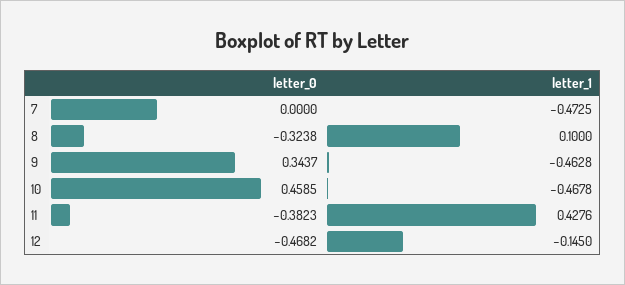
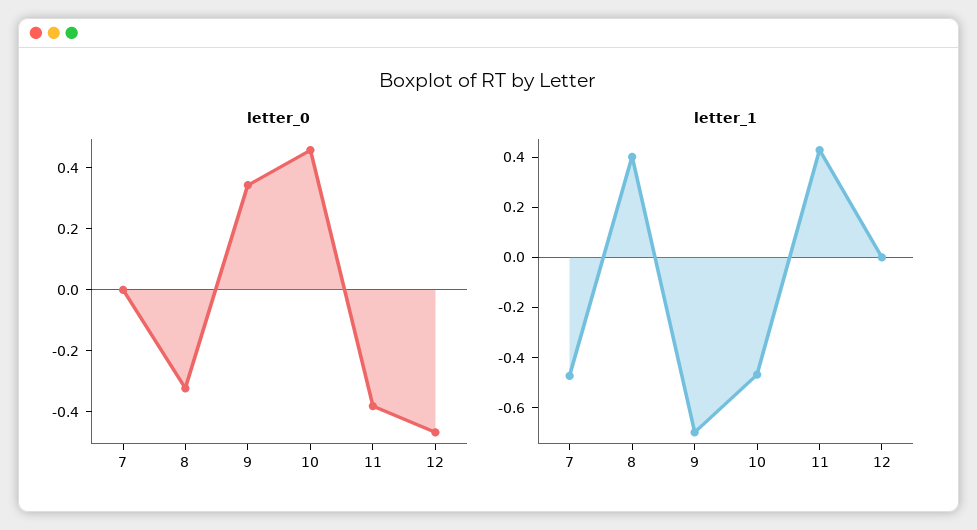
letter_1, 8: 0.1 -> 0.4
letter_1, 9: -0.4628 -> -0.7
letter_1, 12: -0.145 -> 0

